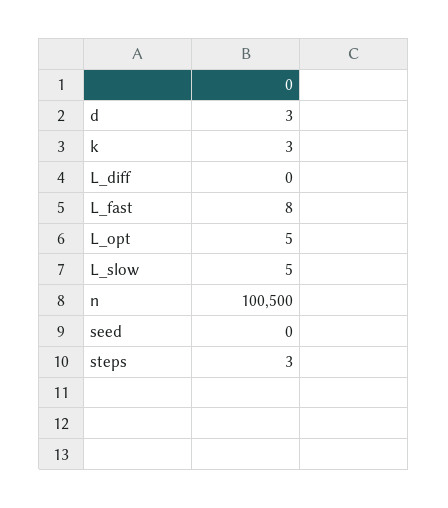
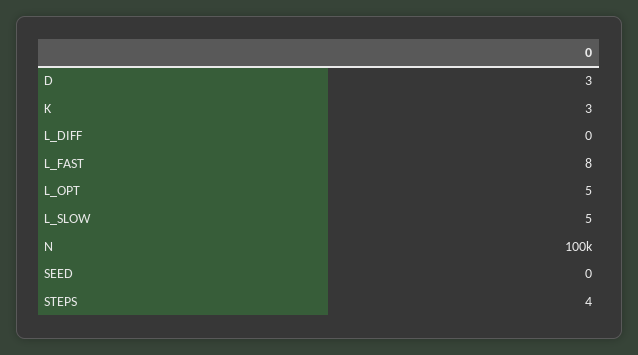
n: 100500 -> 100000
steps: 3 -> 4

